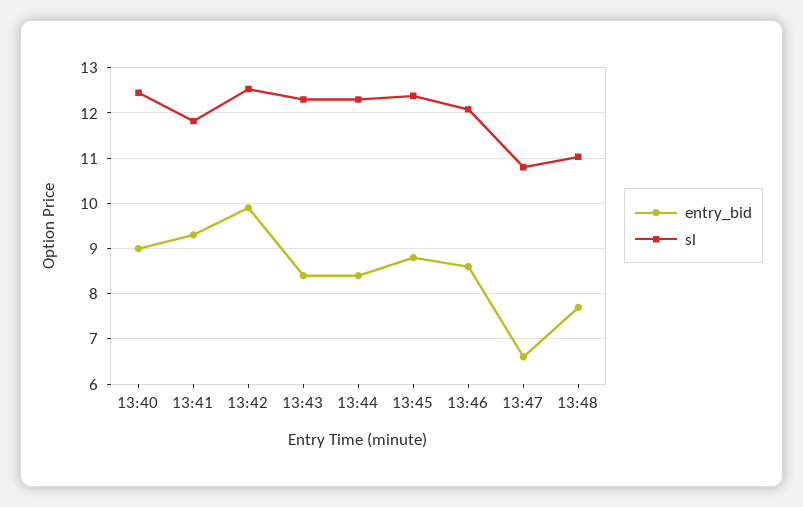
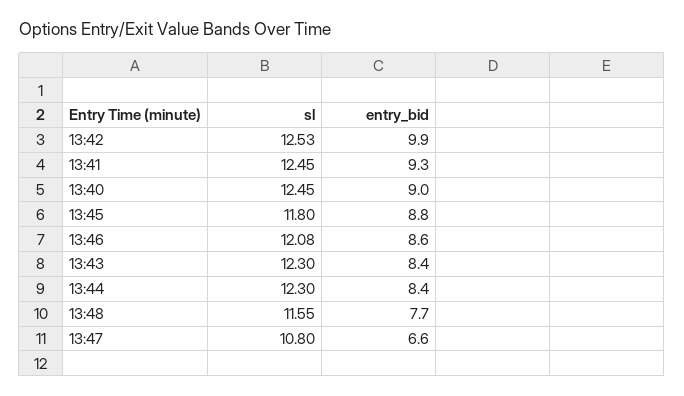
sl, 13:41: 11.8 -> 12.45
sl, 13:45: 12.4 -> 11.8
sl, 13:48: 11 -> 11.55

